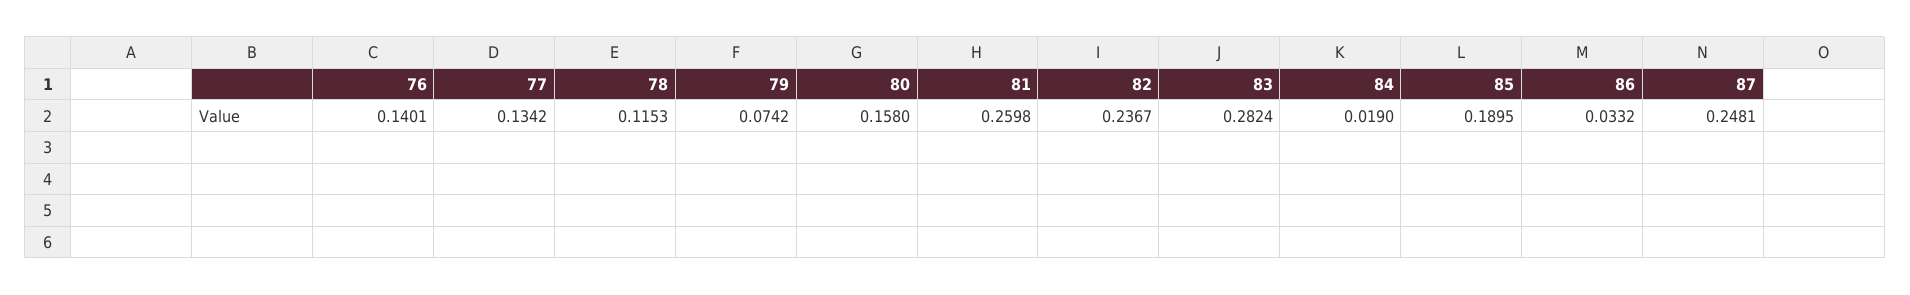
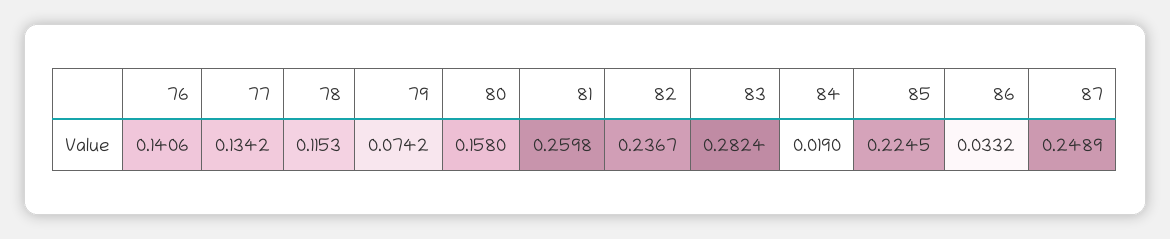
76: 0.1401 -> 0.1406
85: 0.1895 -> 0.2245
87: 0.2481 -> 0.2489

